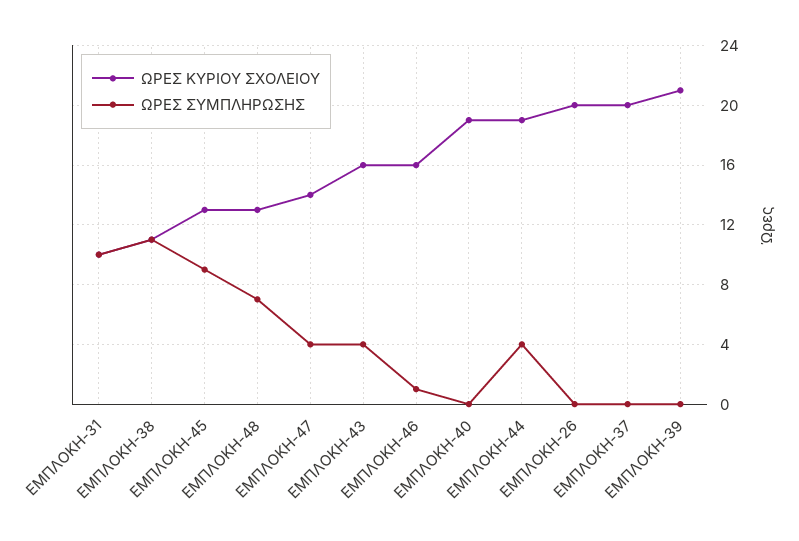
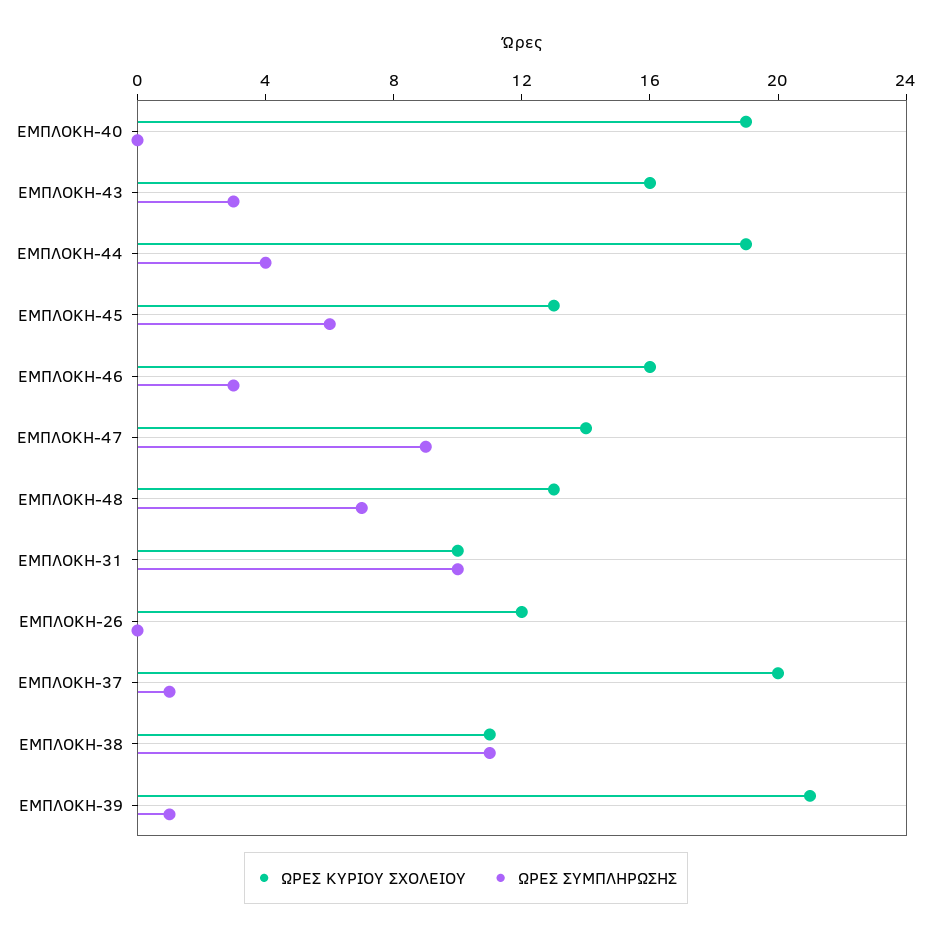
ΩΡΕΣ ΣΥΜΠΛΗΡΩΣΗΣ, ΕΜΠΛΟΚΗ-45: 9 -> 6
ΩΡΕΣ ΣΥΜΠΛΗΡΩΣΗΣ, ΕΜΠΛΟΚΗ-47: 4 -> 9
ΩΡΕΣ ΣΥΜΠΛΗΡΩΣΗΣ, ΕΜΠΛΟΚΗ-43: 4 -> 3
ΩΡΕΣ ΣΥΜΠΛΗΡΩΣΗΣ, ΕΜΠΛΟΚΗ-46: 1 -> 3
ΩΡΕΣ ΚΥΡΙΟΥ ΣΧΟΛΕΙΟΥ, ΕΜΠΛΟΚΗ-26: 20 -> 12
ΩΡΕΣ ΣΥΜΠΛΗΡΩΣΗΣ, ΕΜΠΛΟΚΗ-37: 0 -> 1
ΩΡΕΣ ΣΥΜΠΛΗΡΩΣΗΣ, ΕΜΠΛΟΚΗ-39: 0 -> 1

